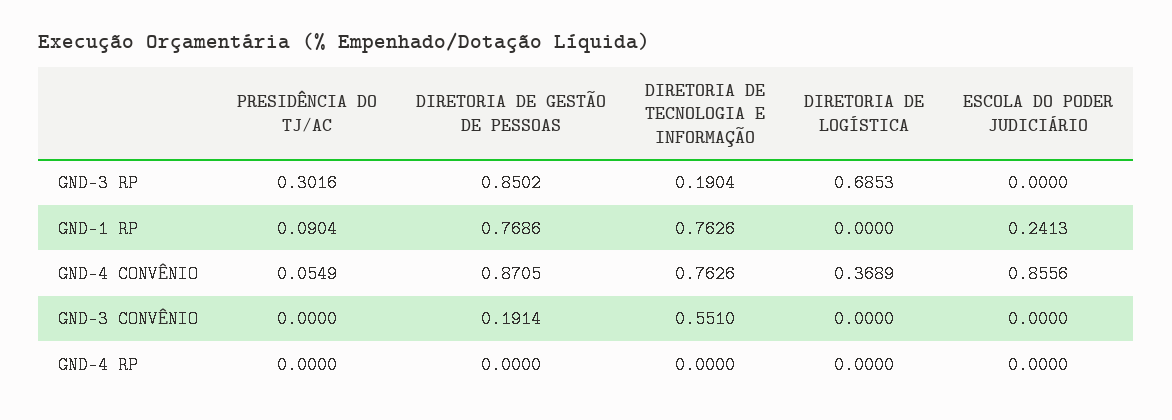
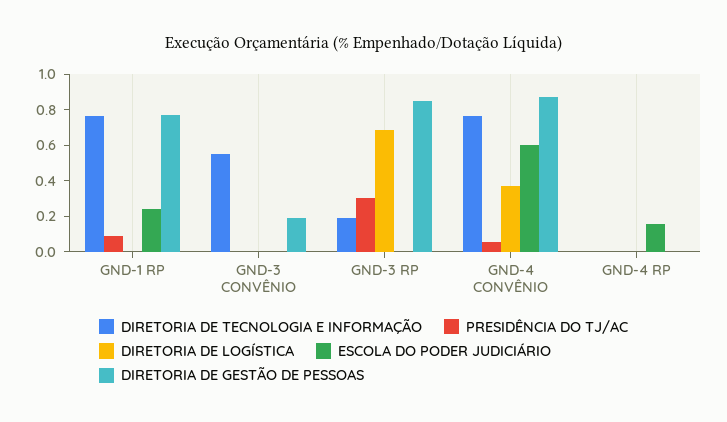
ESCOLA DO PODER JUDICIÁRIO, GND-4 CONVÊNIO: 0.8556 -> 0.6
ESCOLA DO PODER JUDICIÁRIO, GND-4 RP: 0 -> 0.15

